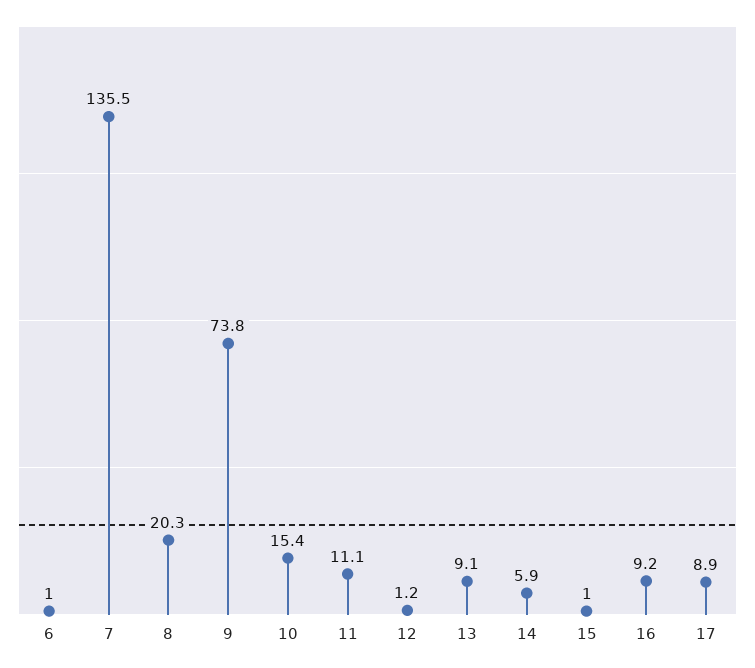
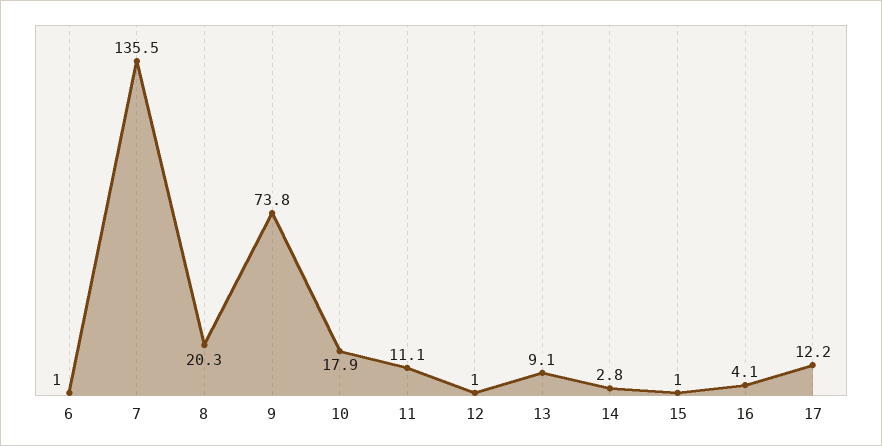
10: 15.4 -> 17.9
12: 1.2 -> 1
14: 5.9 -> 2.8
16: 9.2 -> 4.1
17: 8.9 -> 12.2

